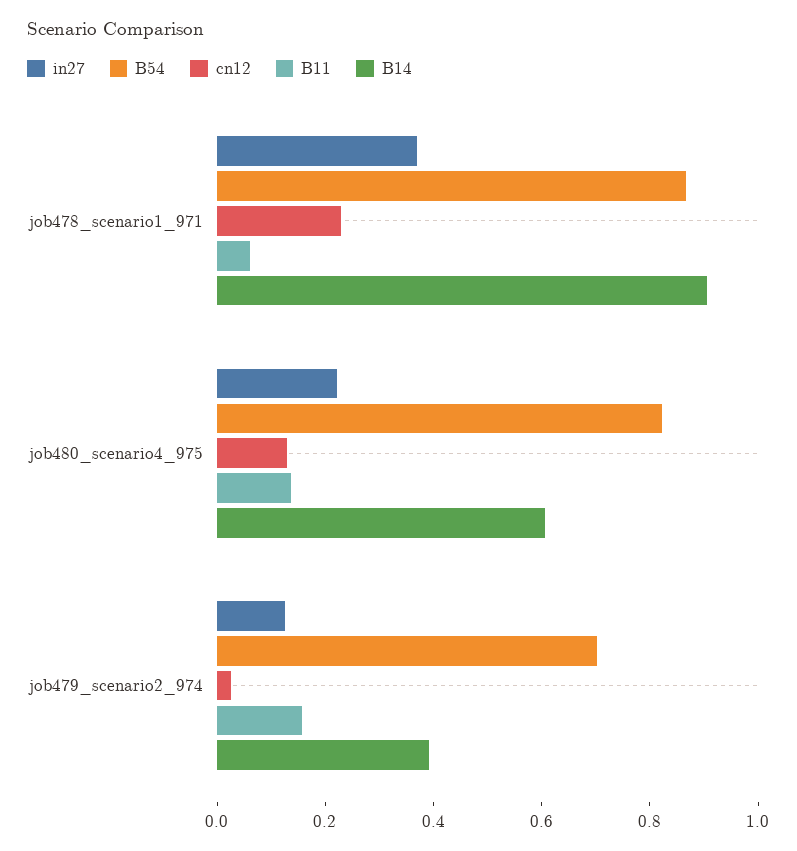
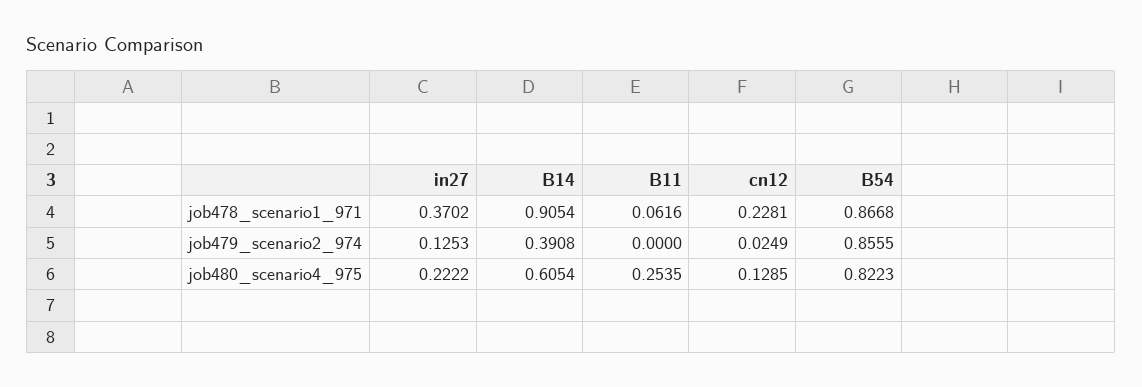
B11, job480_scenario4_975: 0.15 -> 0.2535
B54, job479_scenario2_974: 0.7 -> 0.8555
B11, job479_scenario2_974: 0.15 -> 0

